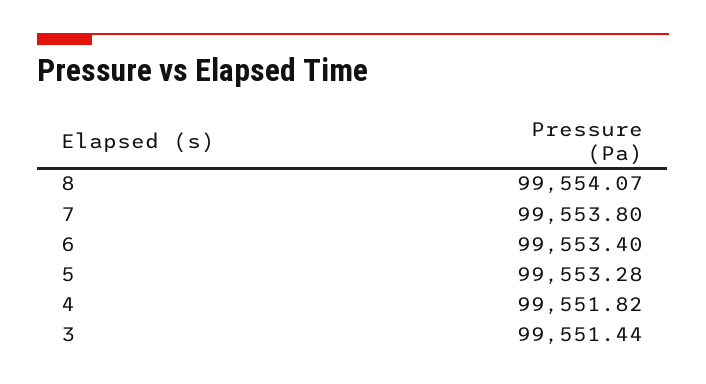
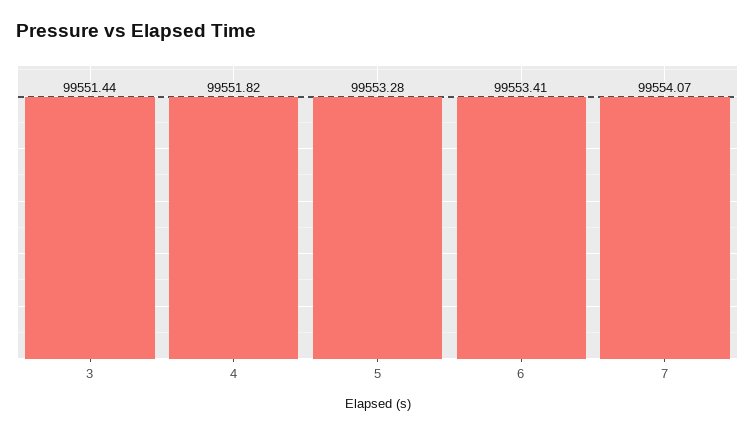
8: 99554.07 -> none
7: 99553.8 -> 99554.07
6: 99553.4 -> 99553.41

